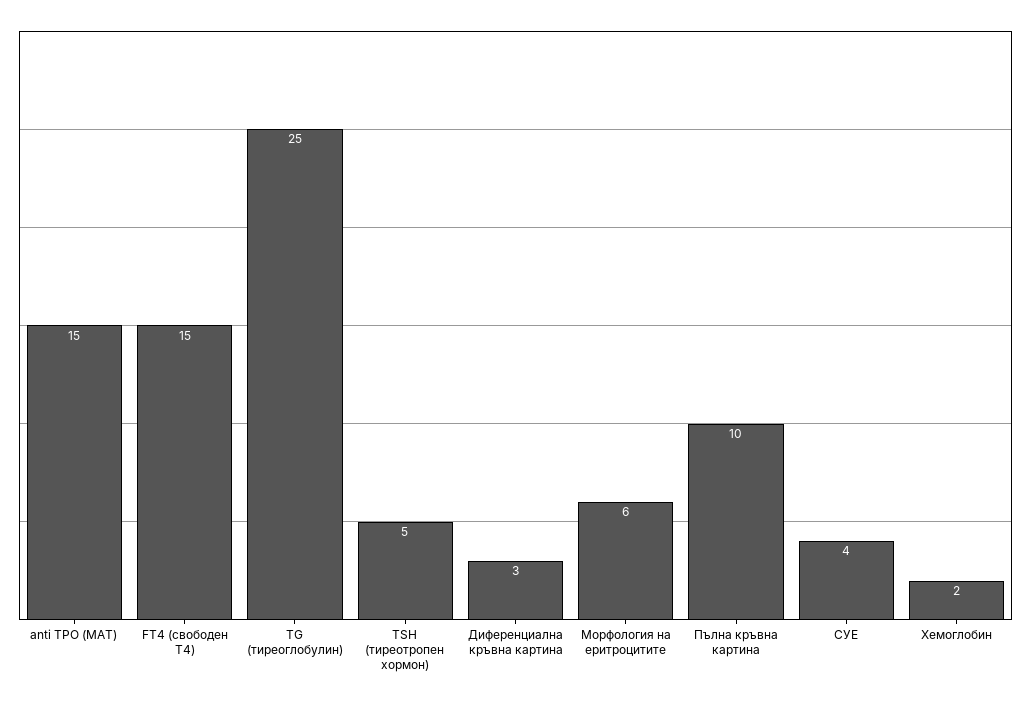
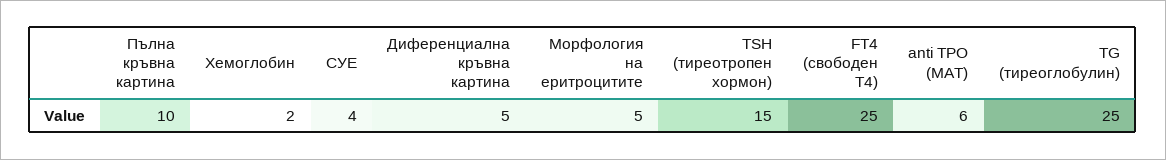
anti TPO (MAT): 15 -> 6
FT4 (свободен Т4): 15 -> 25
TSH (тиреотропен хормон): 5 -> 15
Диференциална кръвна картина: 3 -> 5
Морфология на еритроцитите: 6 -> 5

